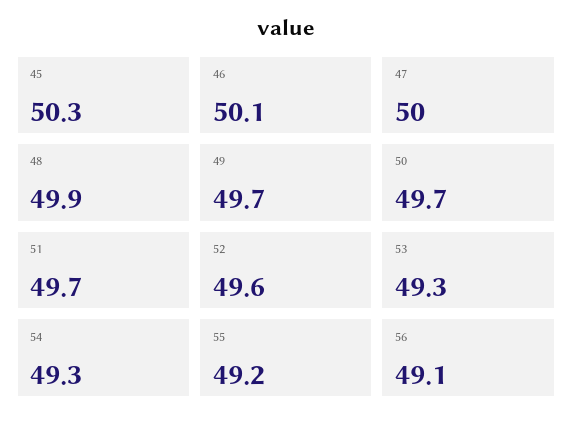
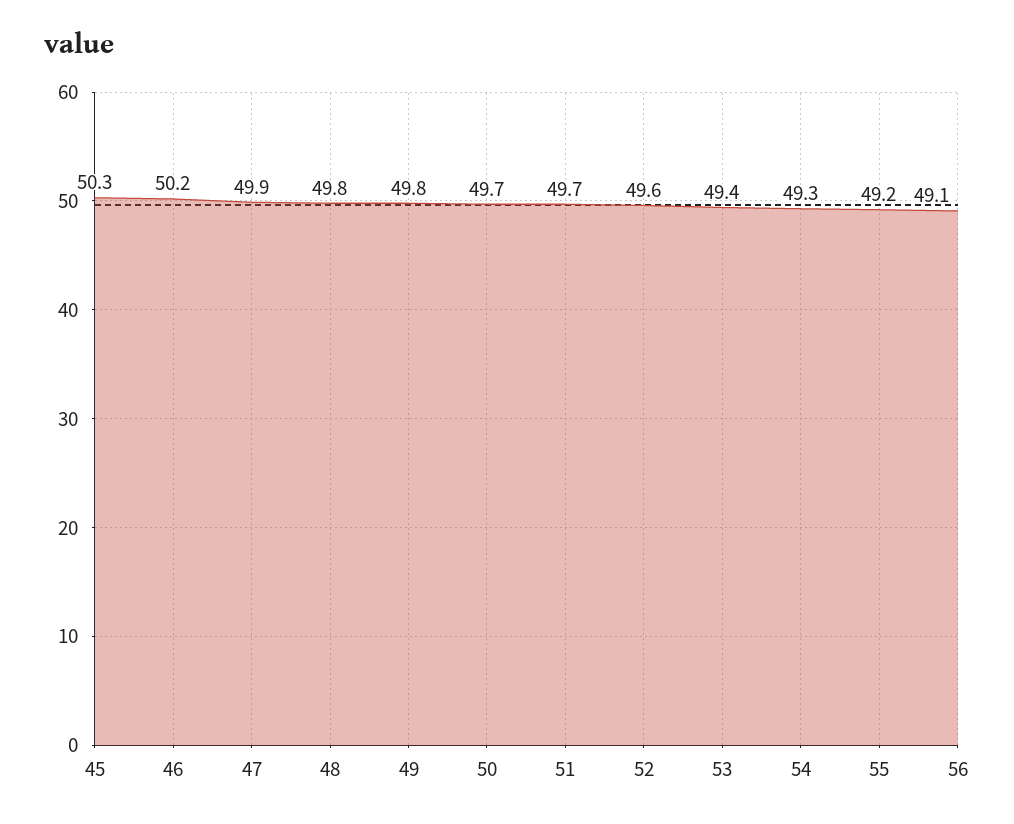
46: 50.1 -> 50.2
47: 50 -> 49.9
48: 49.9 -> 49.8
49: 49.7 -> 49.8
53: 49.3 -> 49.4

